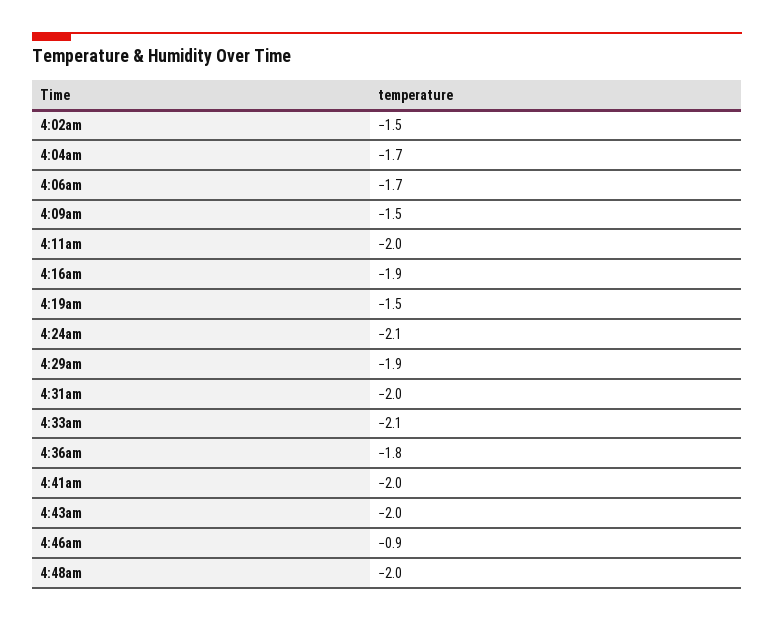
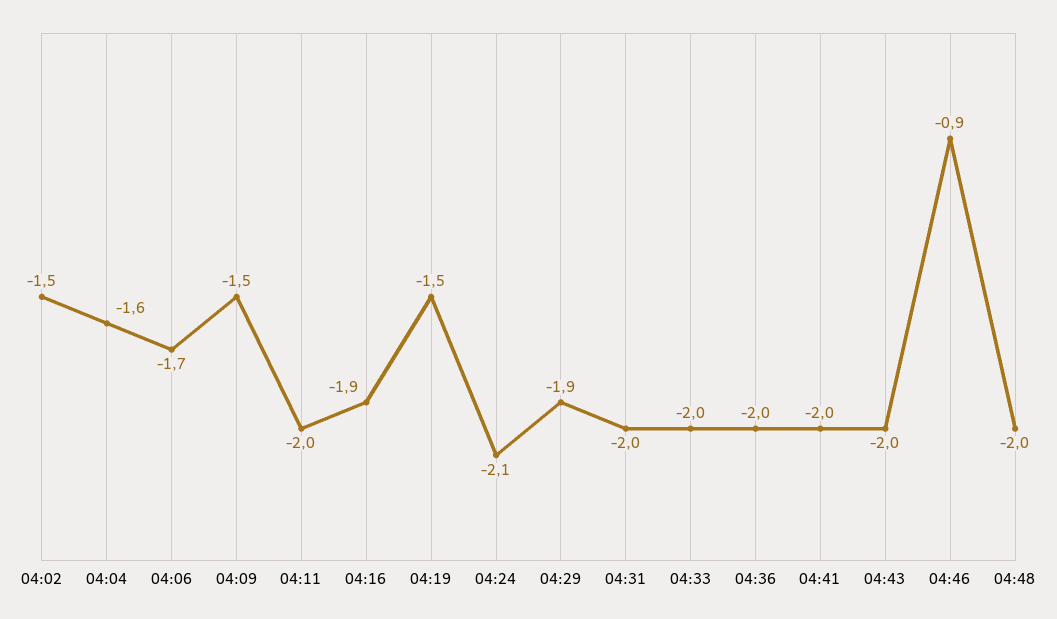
4:04am: -1.7 -> -1.6
4:33am: -2.1 -> -2
4:36am: -1.8 -> -2

